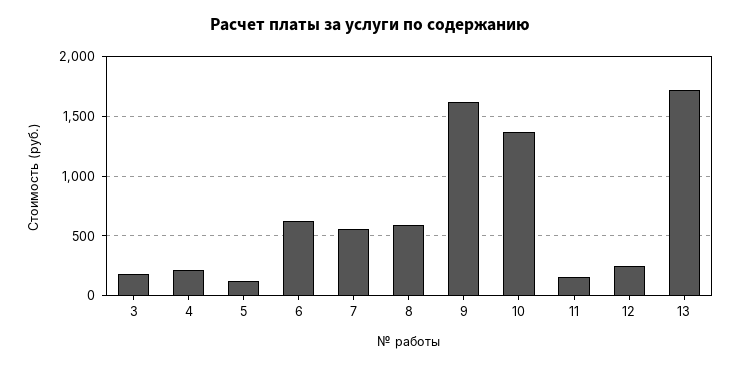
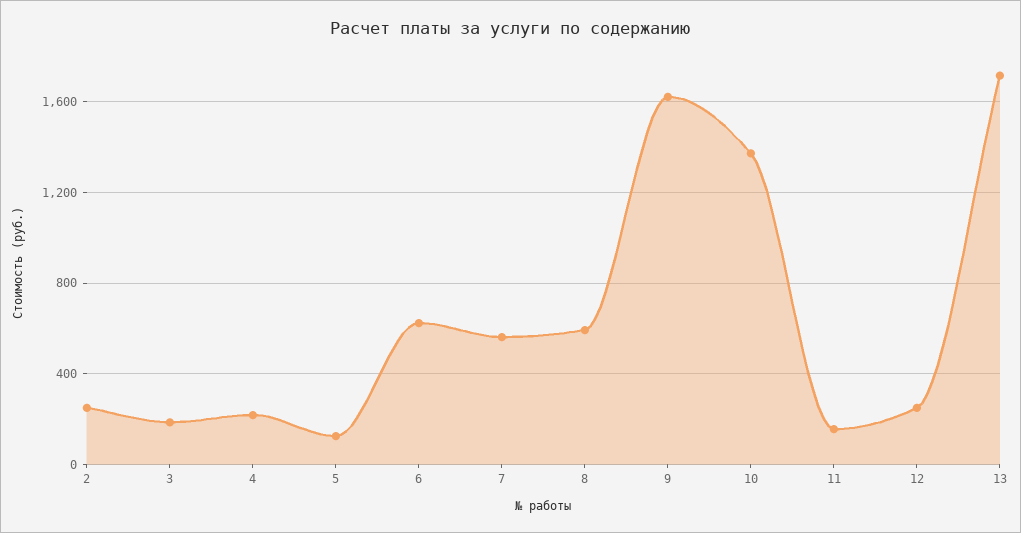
2: none -> 250

